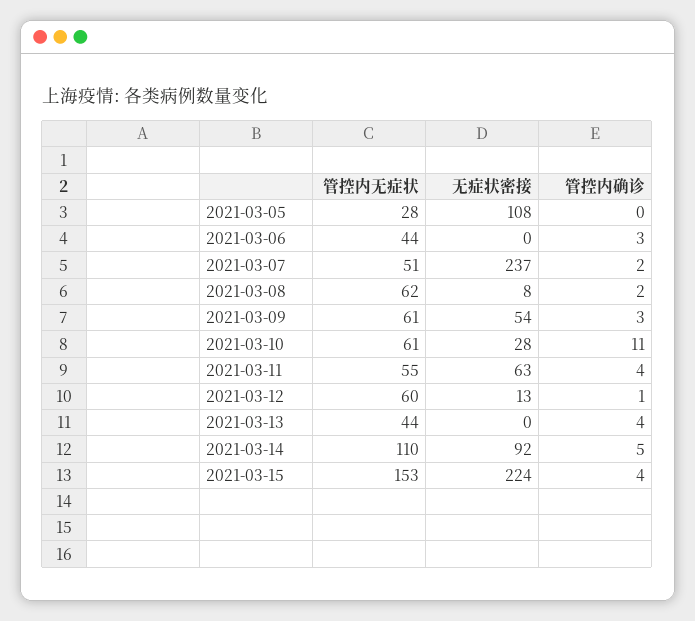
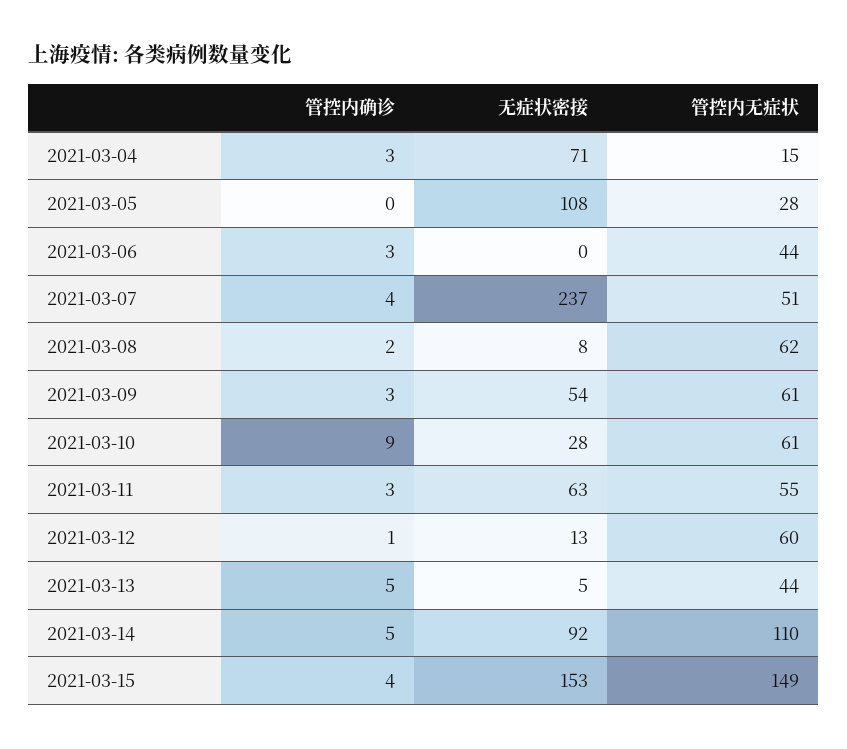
管控内确诊, 2021-03-07: 2 -> 4
管控内确诊, 2021-03-10: 11 -> 9
管控内确诊, 2021-03-11: 4 -> 3
无症状密接, 2021-03-13: 0 -> 5
管控内确诊, 2021-03-13: 4 -> 5
管控内无症状, 2021-03-15: 153 -> 149
无症状密接, 2021-03-15: 224 -> 153
管控内确诊, 2021-03-04: none -> 3
无症状密接, 2021-03-04: none -> 71
管控内无症状, 2021-03-04: none -> 15

